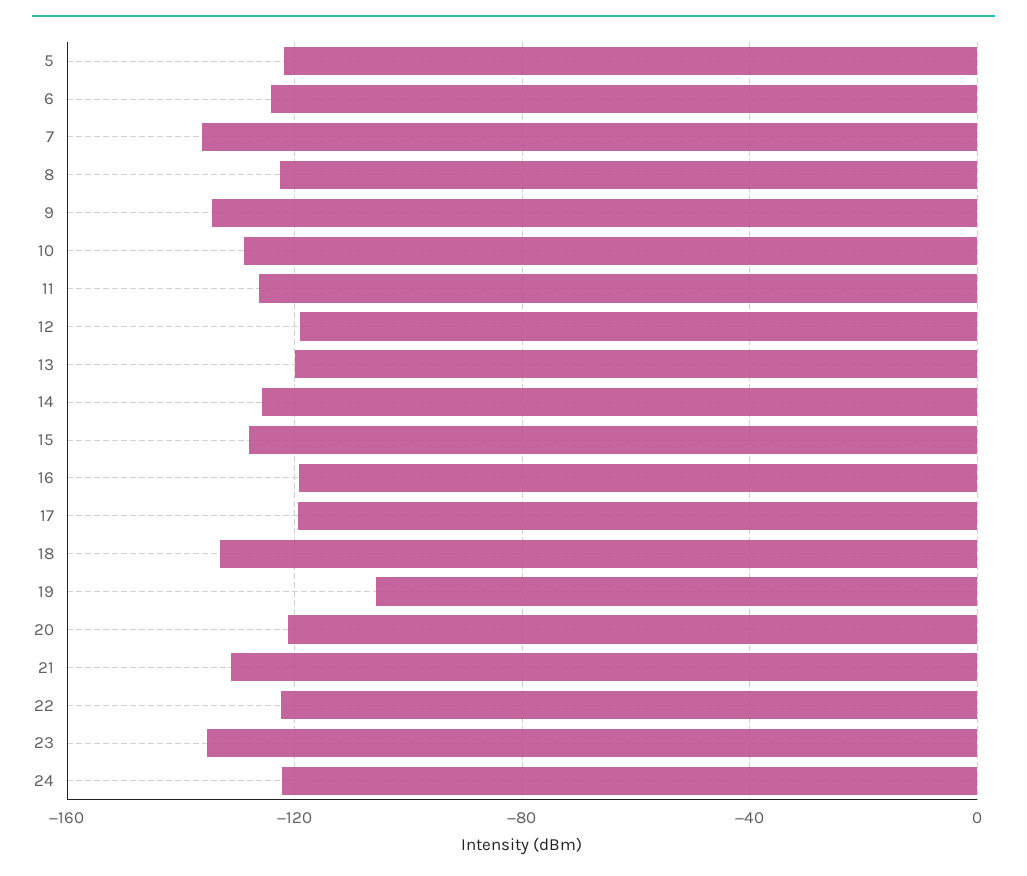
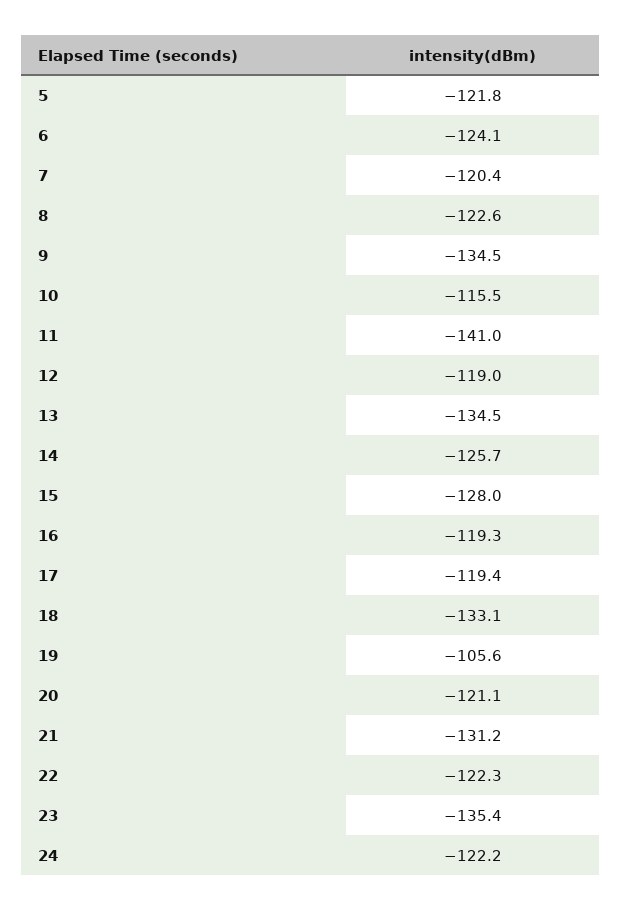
7: -135 -> -120.4
10: -130 -> -115.5
11: -125 -> -141
13: -120 -> -134.5

